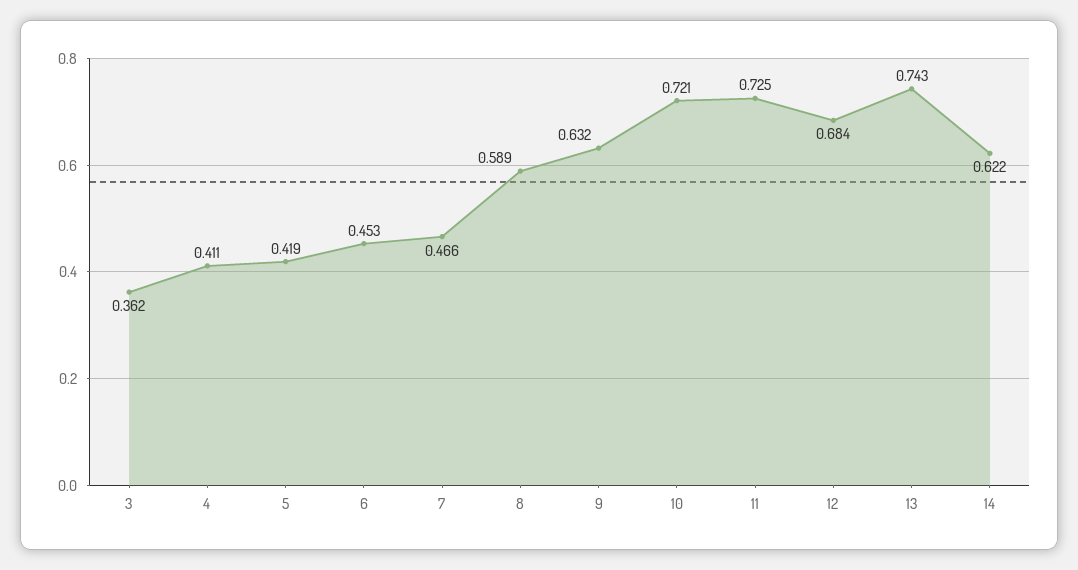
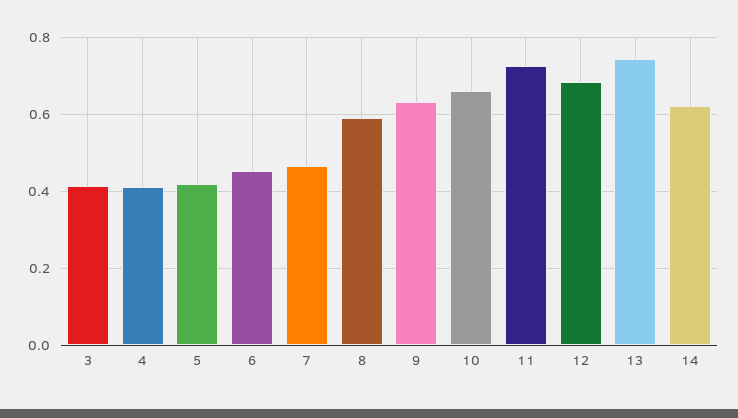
3: 0.362 -> 0.42
10: 0.721 -> 0.66

